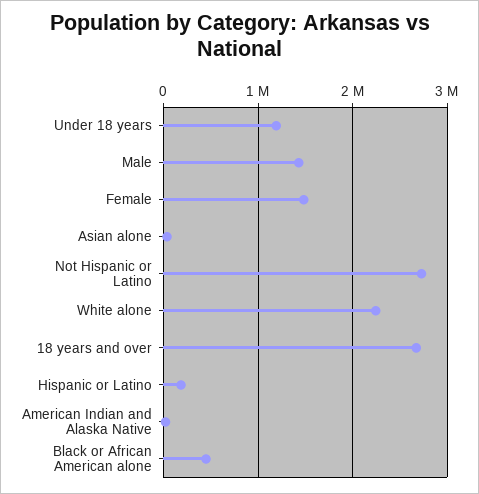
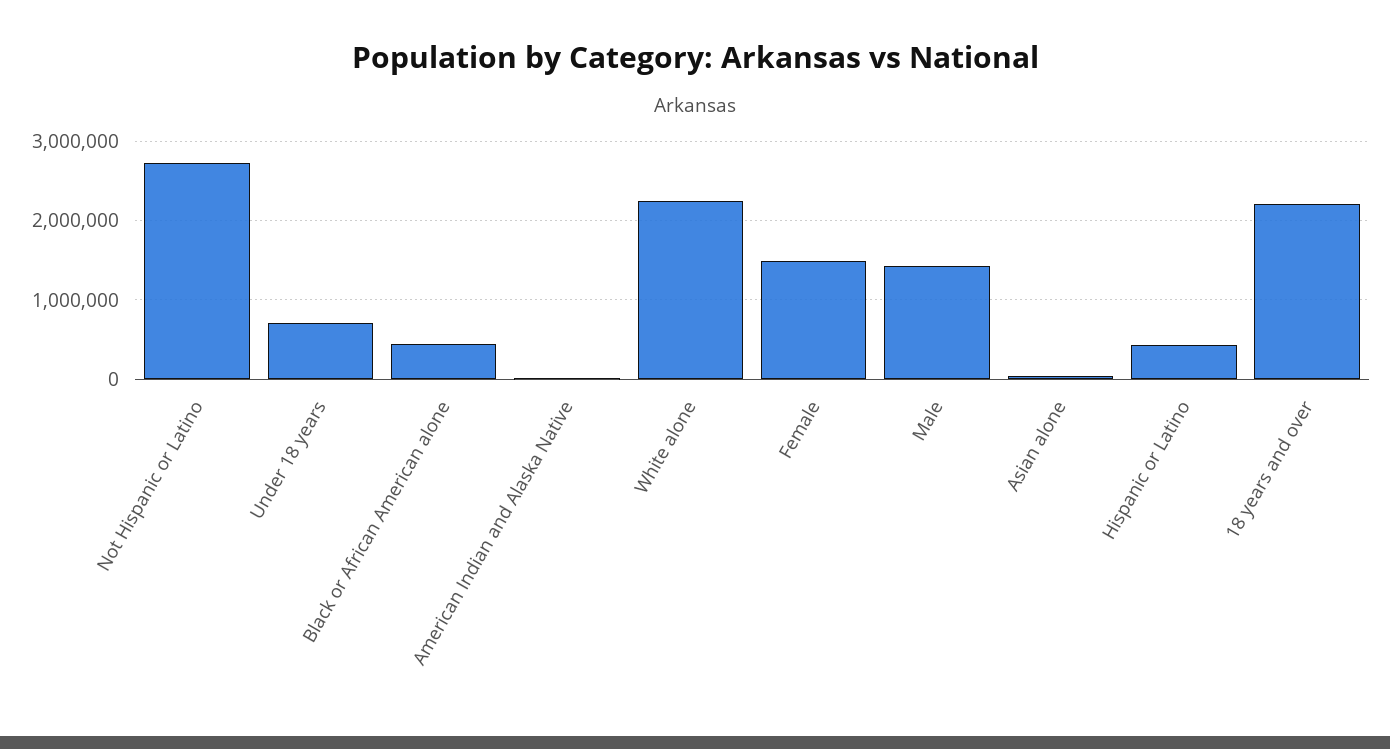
Under 18 years: 1200000 -> 700000
18 years and over: 2700000 -> 2200000
Hispanic or Latino: 200000 -> 400000

